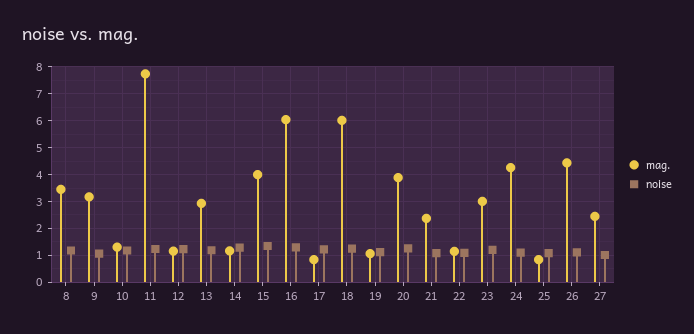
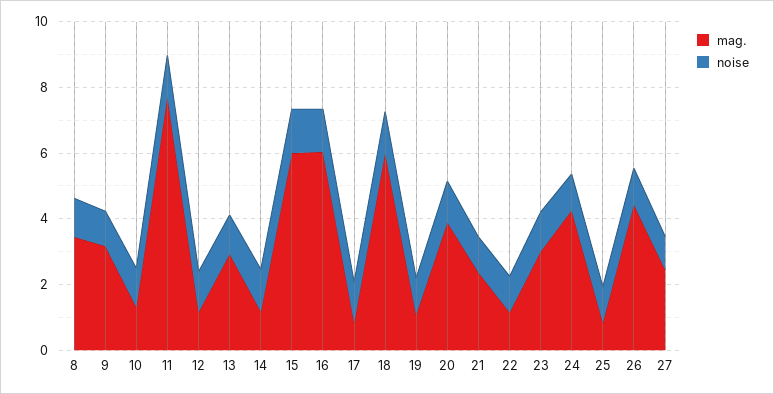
mag., 15: 4 -> 6

